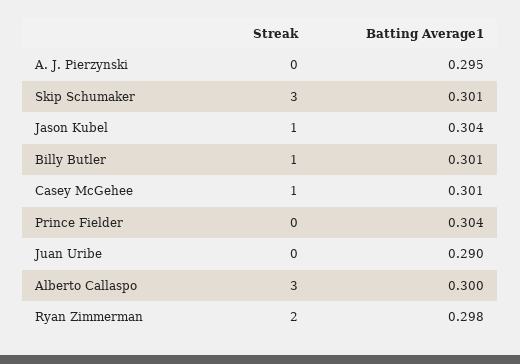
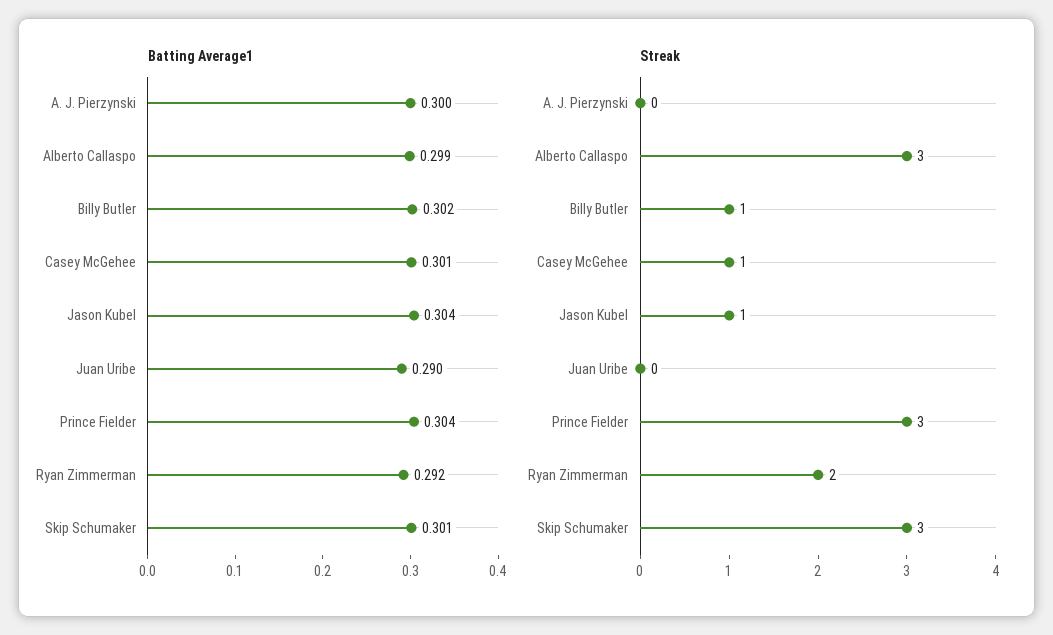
Batting Average1, A. J. Pierzynski: 0.295 -> 0.3
Batting Average1, Billy Butler: 0.301 -> 0.302
Streak, Prince Fielder: 0 -> 3
Batting Average1, Alberto Callaspo: 0.3 -> 0.299
Batting Average1, Ryan Zimmerman: 0.298 -> 0.292

